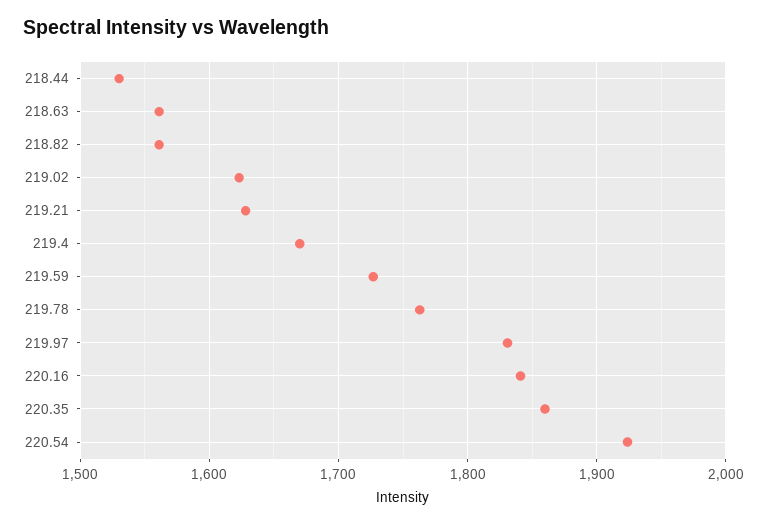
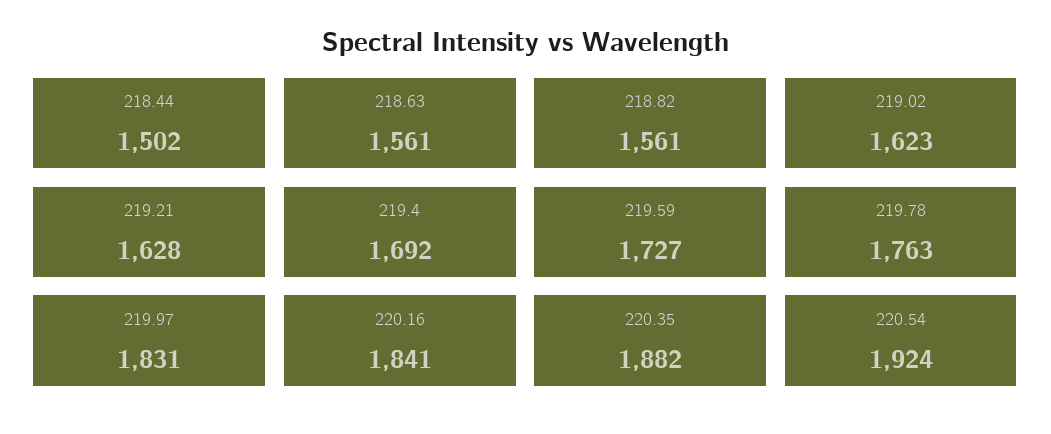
218.44: 1530 -> 1502
219.4: 1670 -> 1692
220.35: 1860 -> 1882

